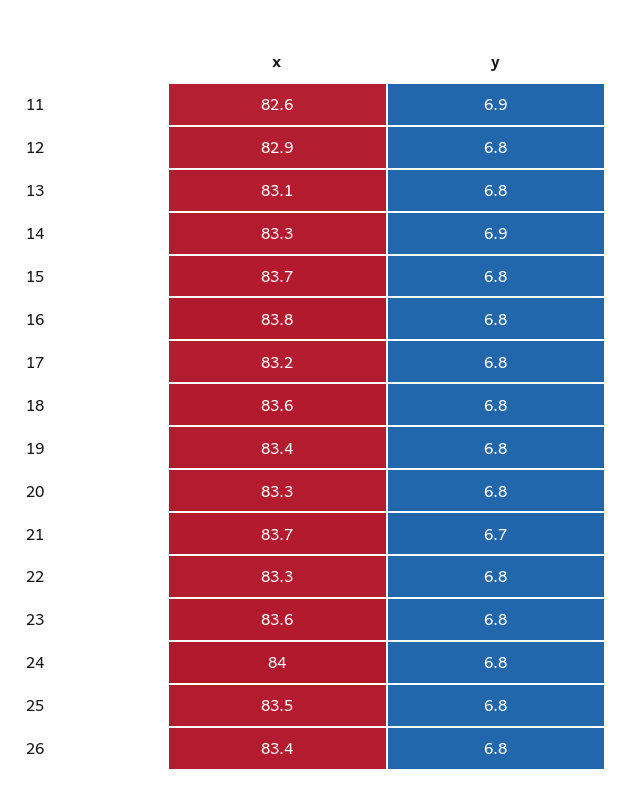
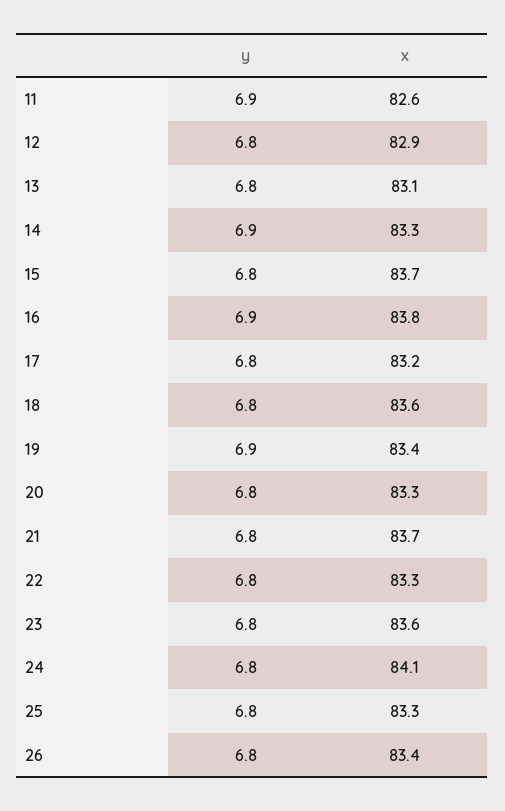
y, 16: 6.8 -> 6.9
y, 19: 6.8 -> 6.9
y, 21: 6.7 -> 6.8
x, 24: 84 -> 84.1
x, 25: 83.5 -> 83.3

